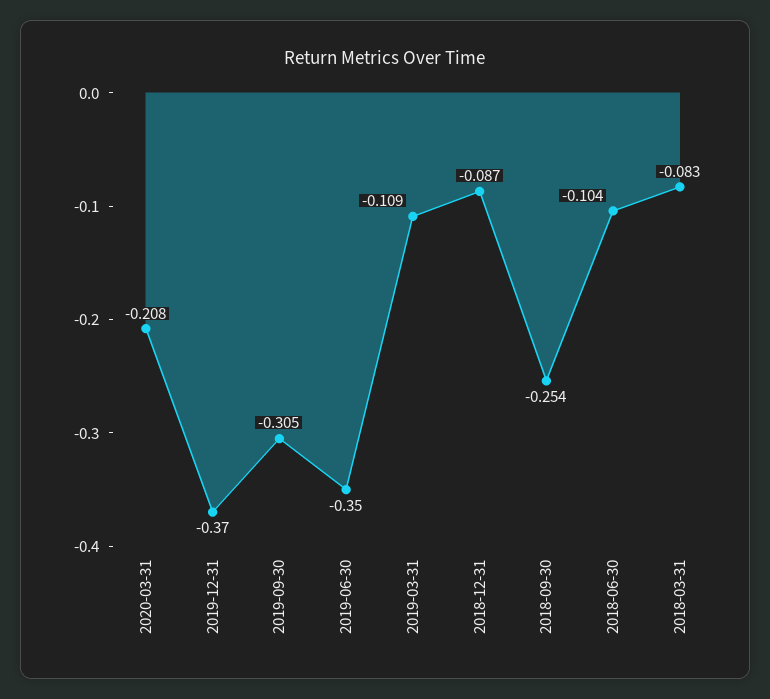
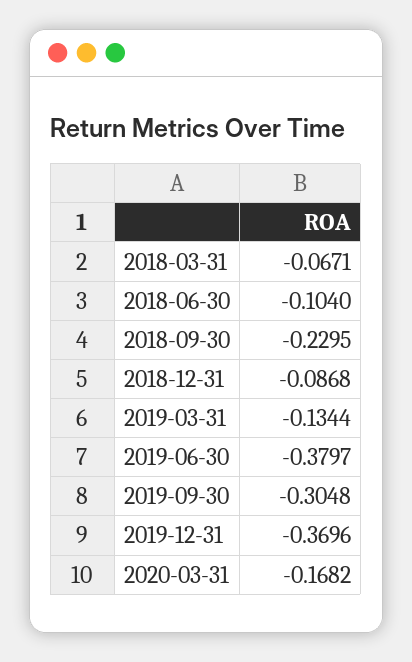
2020-03-31: -0.208 -> -0.1682
2019-06-30: -0.35 -> -0.3797
2019-03-31: -0.109 -> -0.1344
2018-09-30: -0.254 -> -0.2295
2018-03-31: -0.083 -> -0.0671

